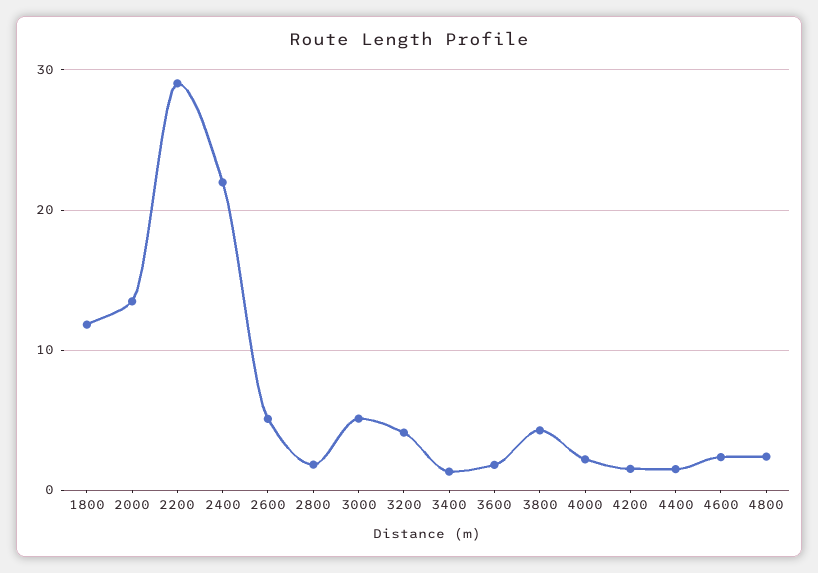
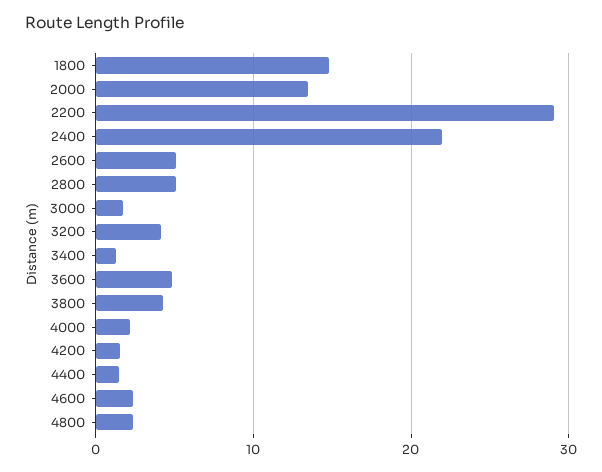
1800: 12 -> 15
2800: 2 -> 5
3000: 5 -> 2
3600: 2 -> 5

